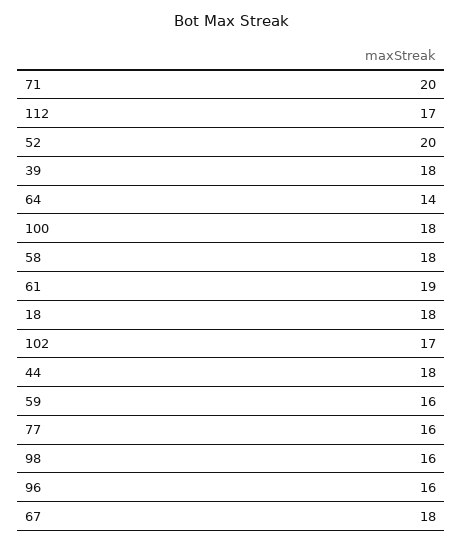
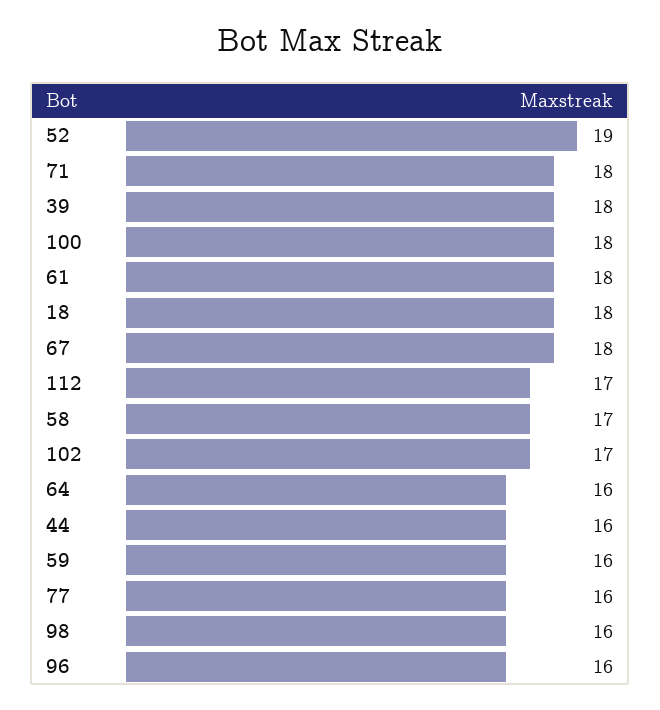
71: 20 -> 18
52: 20 -> 19
64: 14 -> 16
58: 18 -> 17
61: 19 -> 18
44: 18 -> 16

